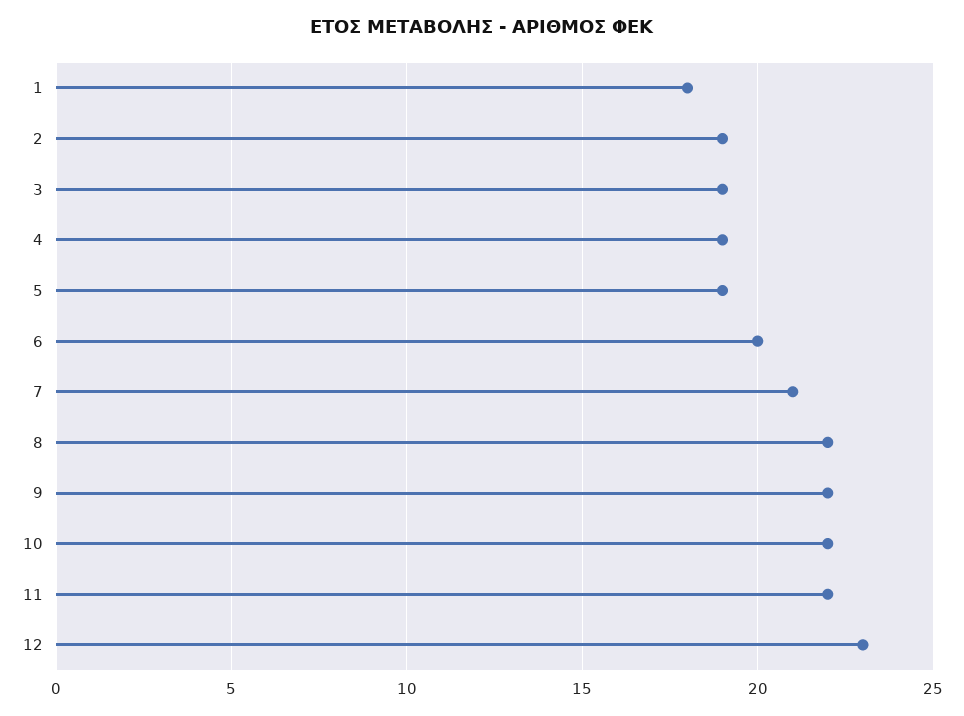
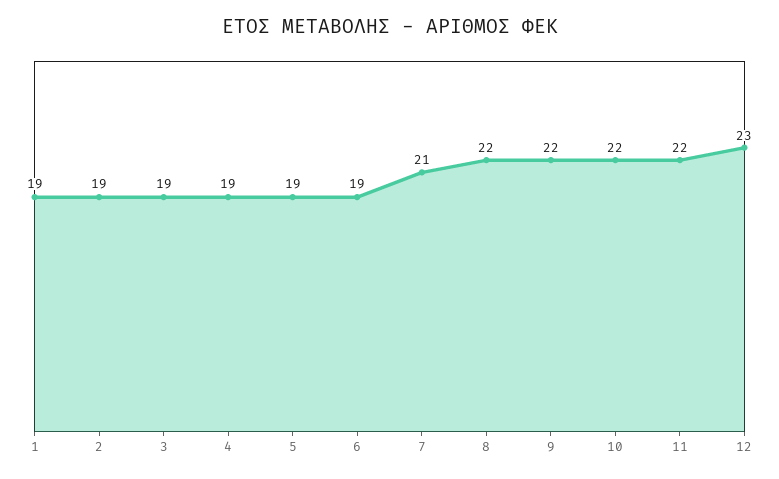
1: 18 -> 19
6: 20 -> 19

